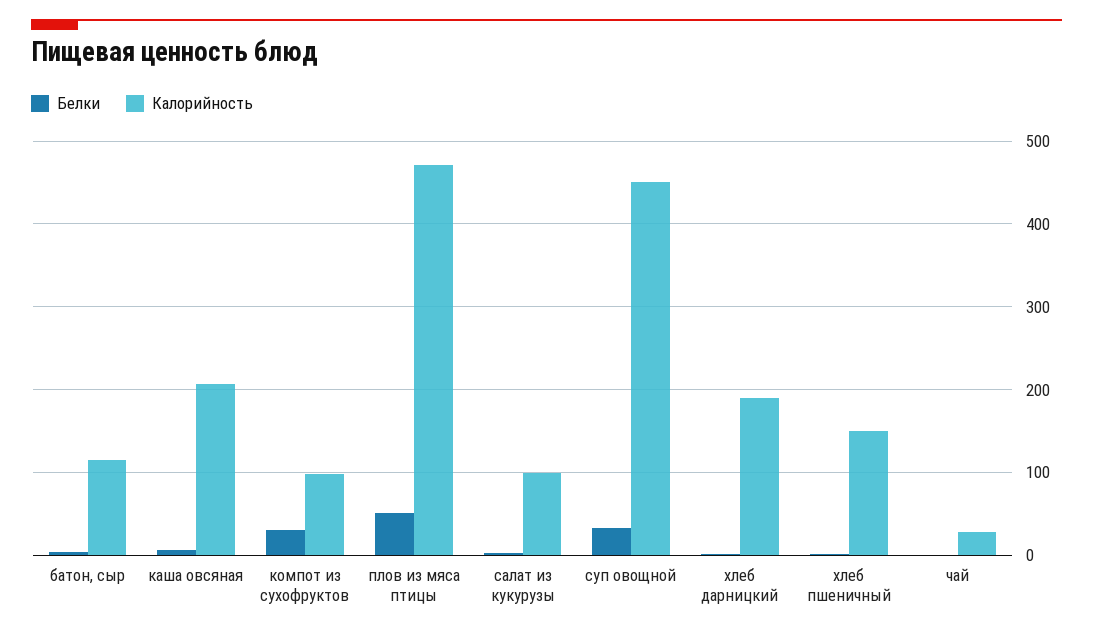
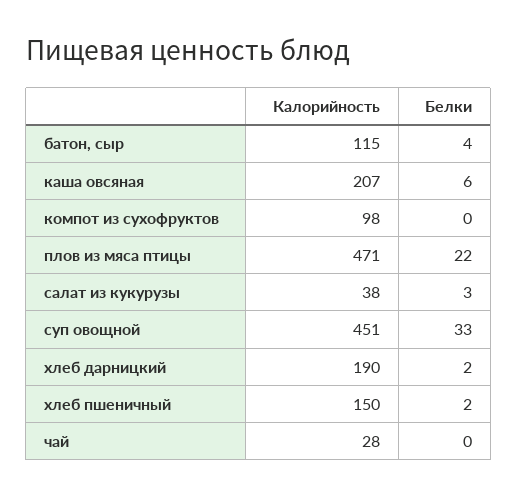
Белки, компот из сухофруктов: 30 -> 0
Белки, плов из мяса птицы: 50 -> 22
Калорийность, салат из кукурузы: 100 -> 38

